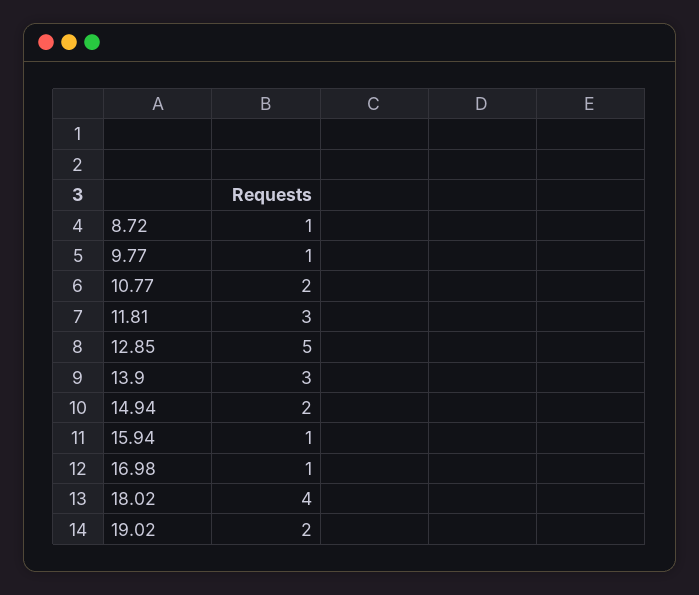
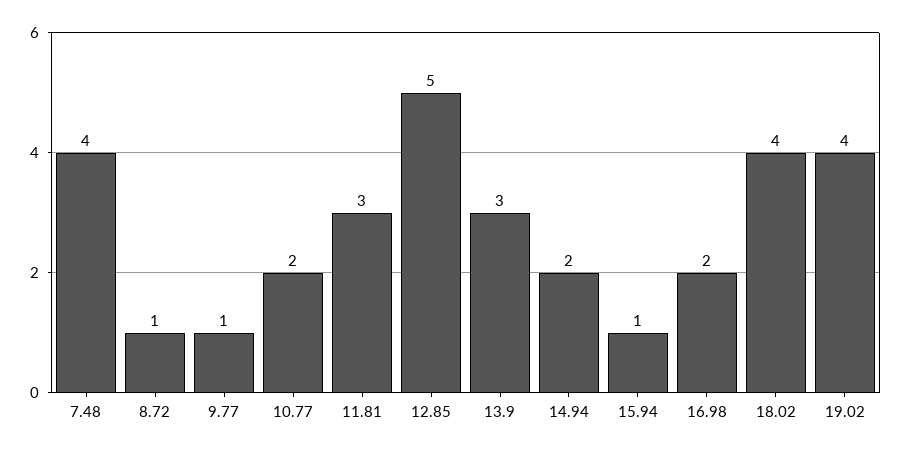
16.98: 1 -> 2
19.02: 2 -> 4
7.48: none -> 4

